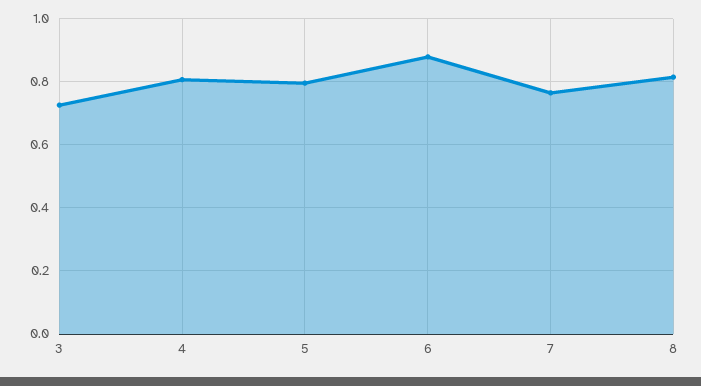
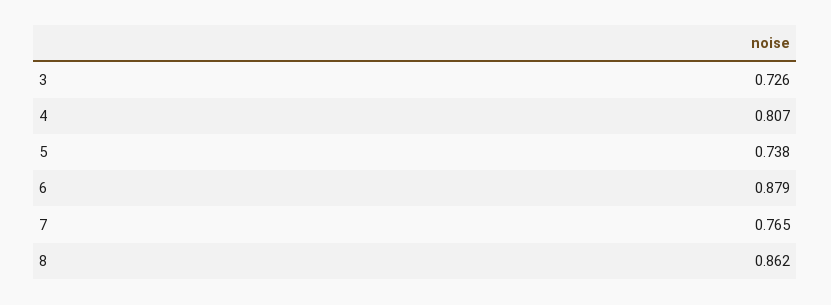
5: 0.8 -> 0.738
8: 0.82 -> 0.862

